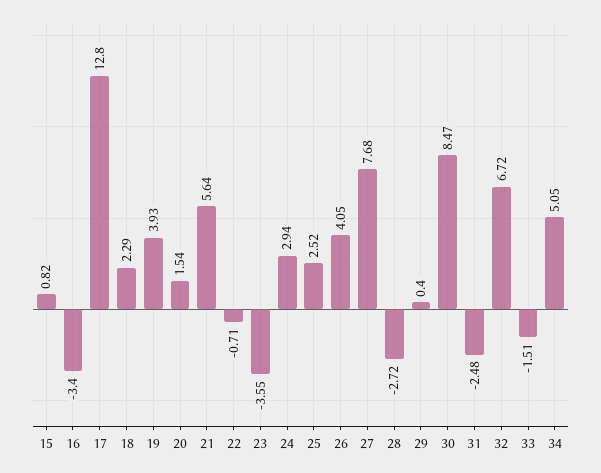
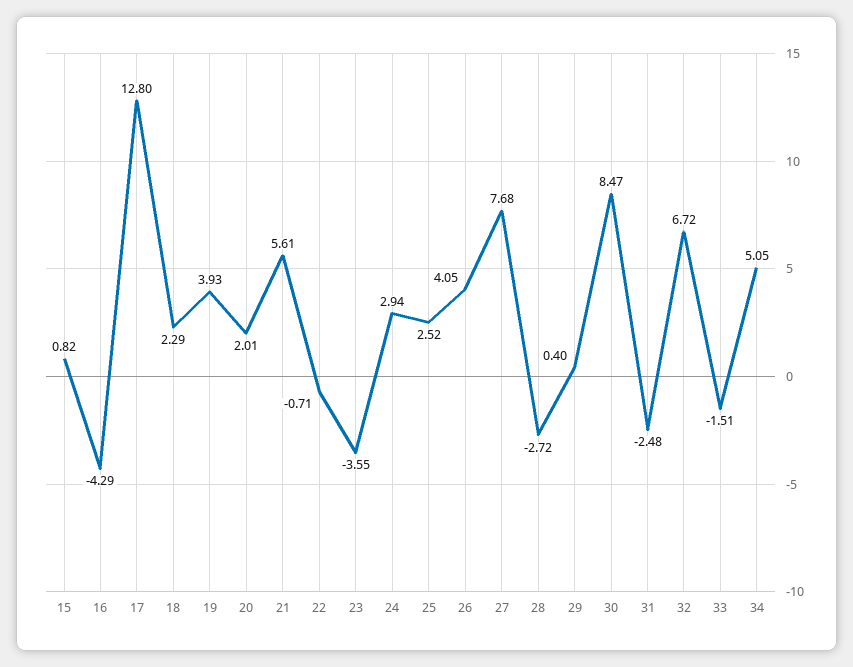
16: -3.4 -> -4.29
20: 1.54 -> 2.01
21: 5.64 -> 5.61

